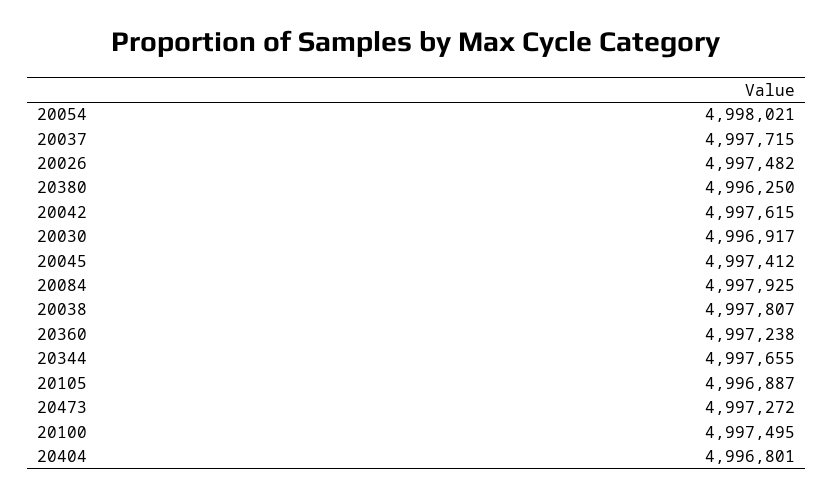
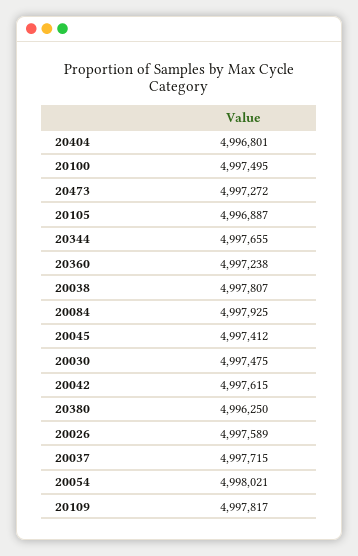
20026: 4997482 -> 4997589
20030: 4996917 -> 4997475
20109: none -> 4997817

